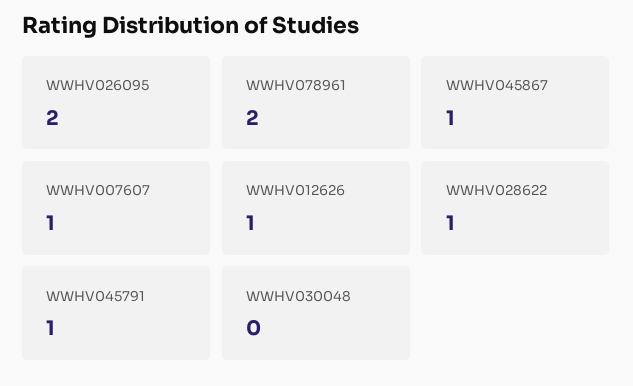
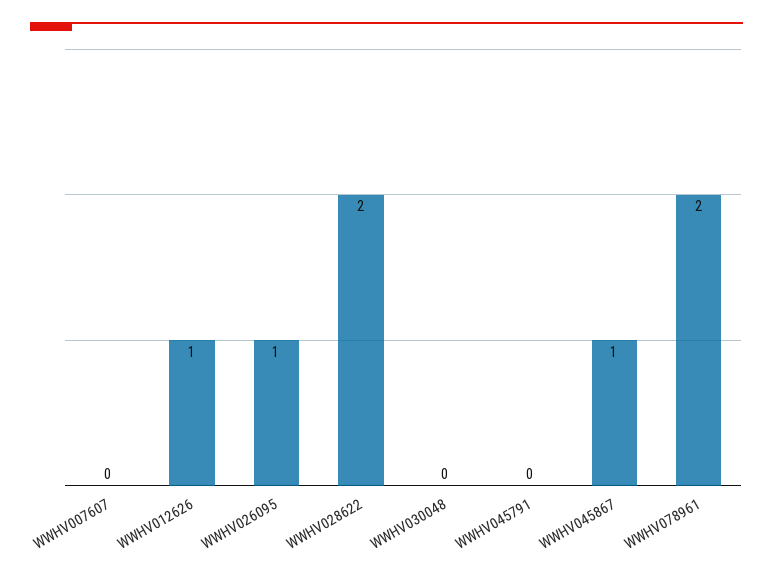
WWHV026095: 2 -> 1
WWHV007607: 1 -> 0
WWHV028622: 1 -> 2
WWHV045791: 1 -> 0

